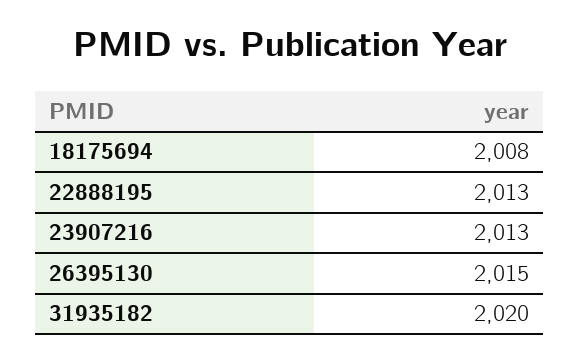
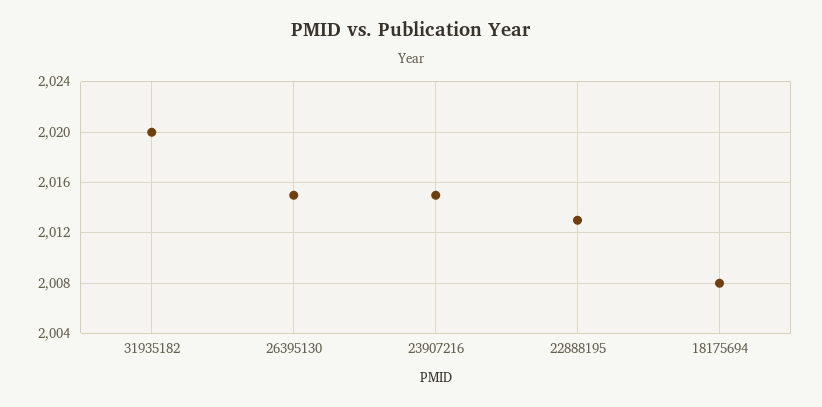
23907216: 2013 -> 2015

